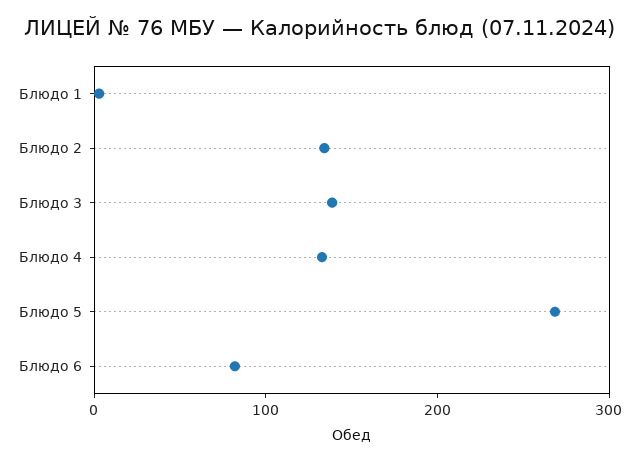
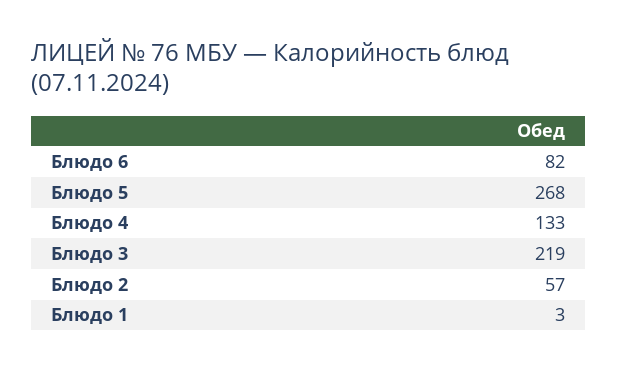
Блюдо 2: 140 -> 57
Блюдо 3: 140 -> 219

